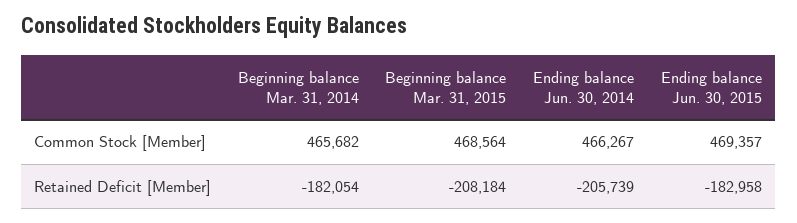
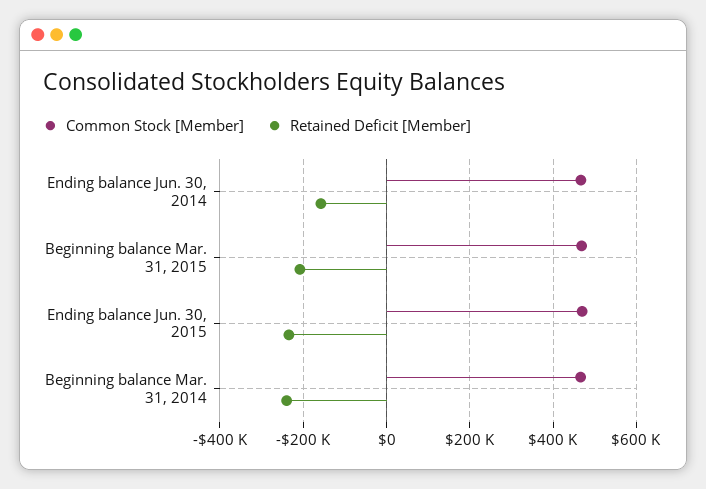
Retained Deficit [Member], Beginning balance Mar. 31, 2014: -182054 -> -240000
Retained Deficit [Member], Ending balance Jun. 30, 2014: -205739 -> -160000
Retained Deficit [Member], Ending balance Jun. 30, 2015: -182958 -> -240000

